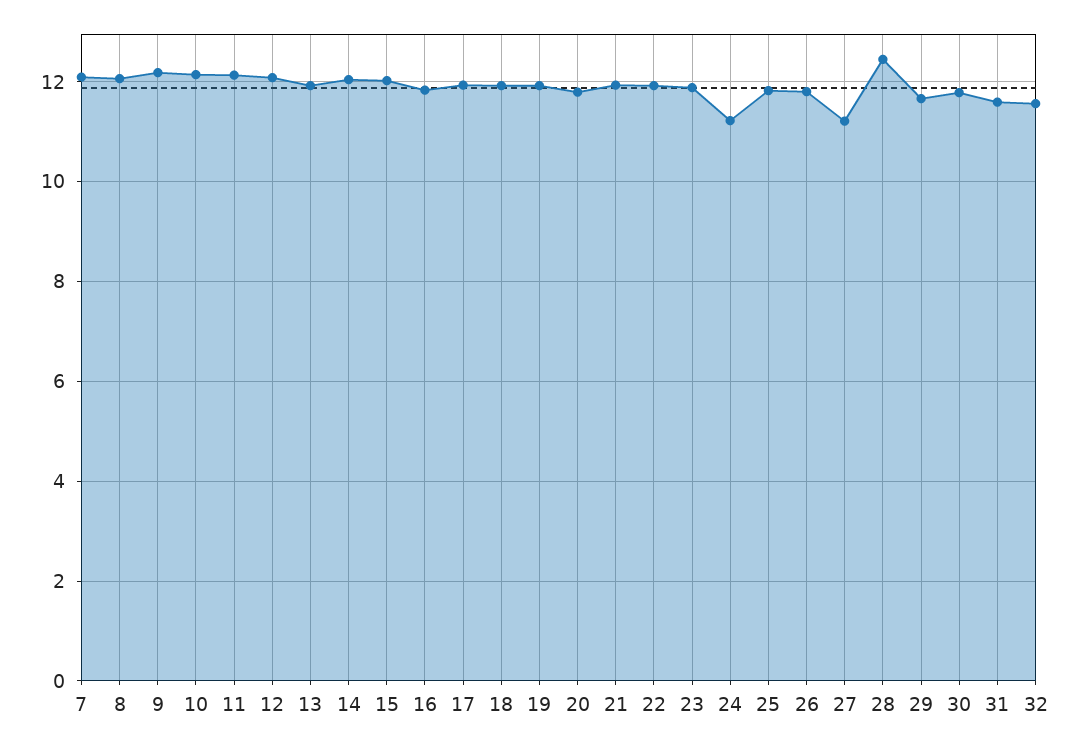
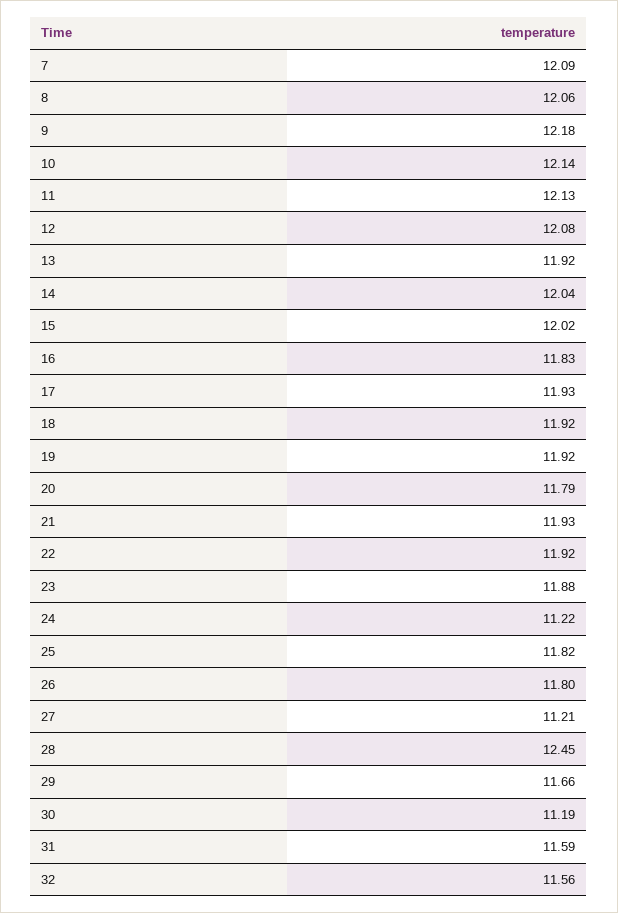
30: 11.8 -> 11.19

